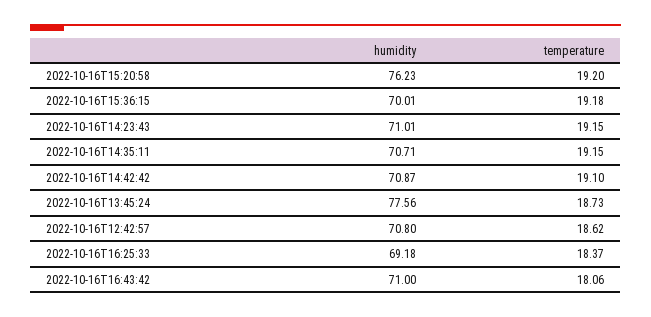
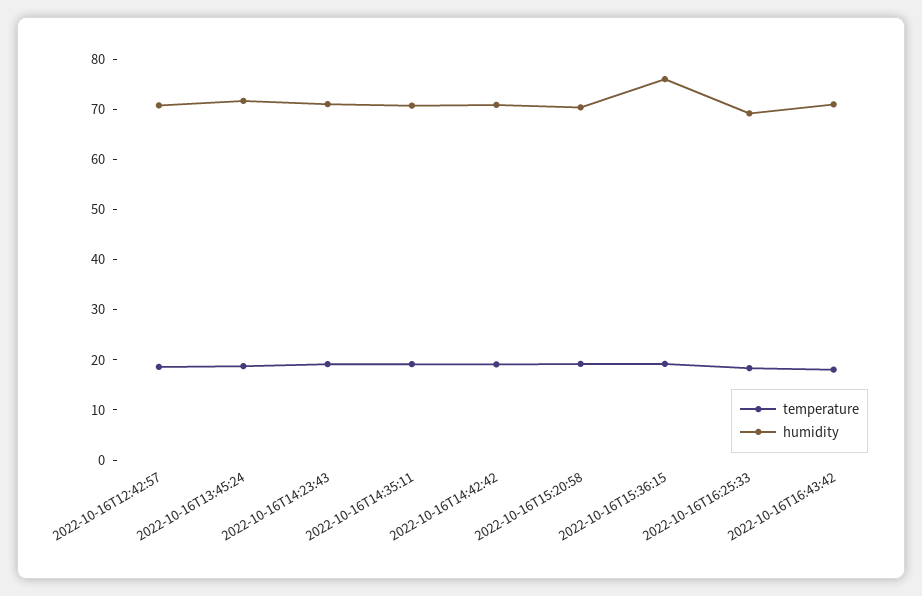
humidity, 2022-10-16T15:20:58: 76.23 -> 70
humidity, 2022-10-16T15:36:15: 70.01 -> 76
humidity, 2022-10-16T13:45:24: 77.56 -> 72

